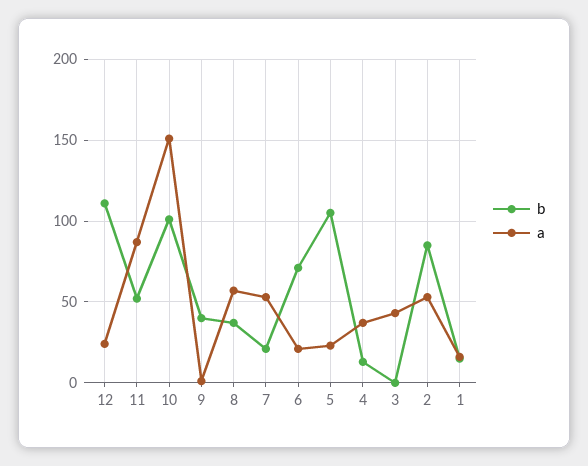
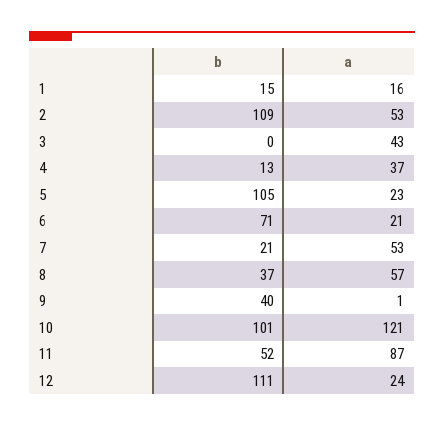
a, 10: 150 -> 121
b, 2: 85 -> 109

